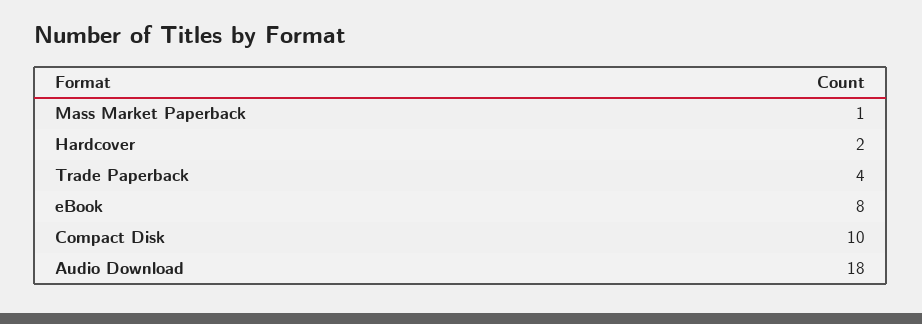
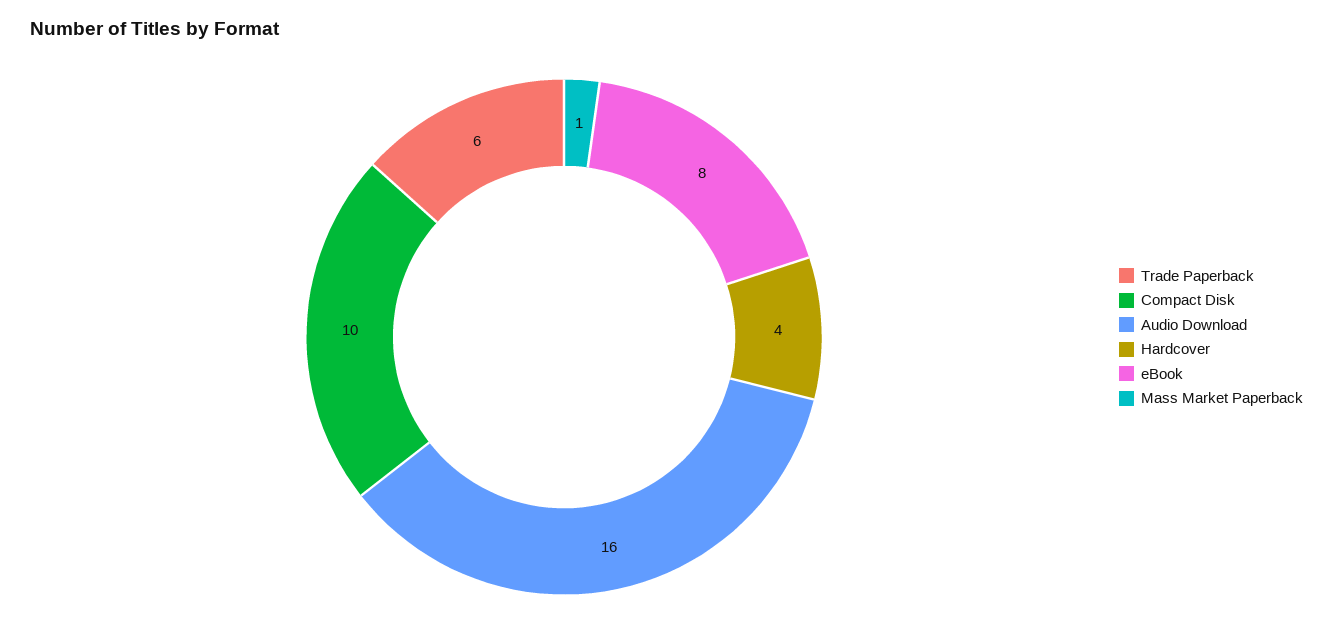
Hardcover: 2 -> 4
Trade Paperback: 4 -> 6
Audio Download: 18 -> 16

